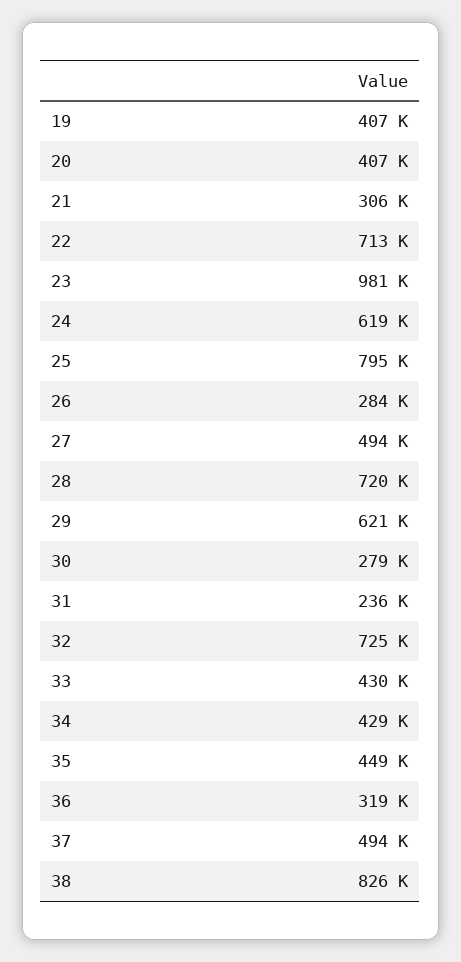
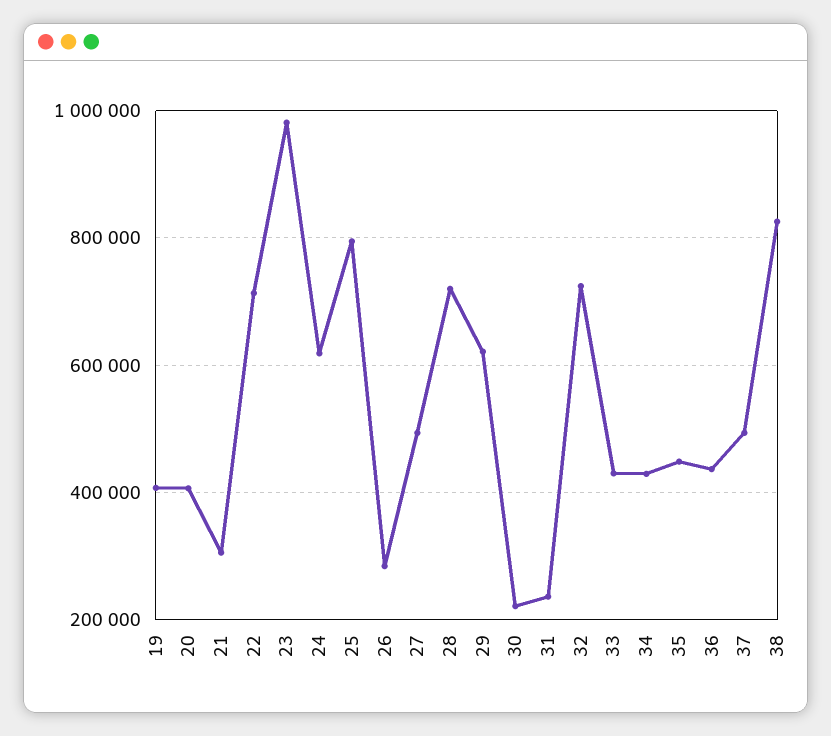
30: 279000 -> 220000
36: 319000 -> 440000

